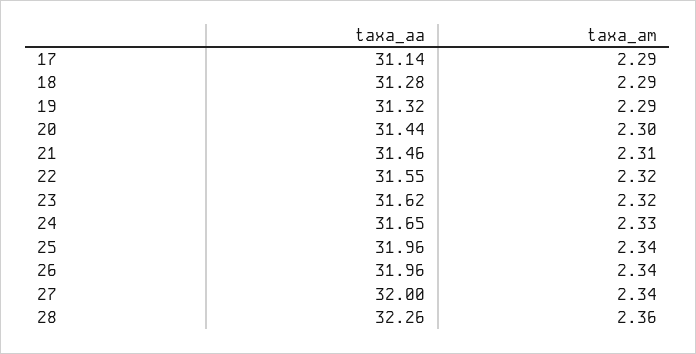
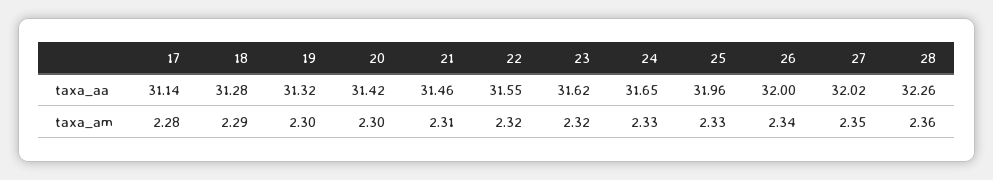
taxa_am, 17: 2.29 -> 2.28
taxa_am, 19: 2.29 -> 2.3
taxa_aa, 20: 31.44 -> 31.42
taxa_am, 25: 2.34 -> 2.33
taxa_aa, 26: 31.96 -> 32
taxa_aa, 27: 32 -> 32.02
taxa_am, 27: 2.34 -> 2.35

